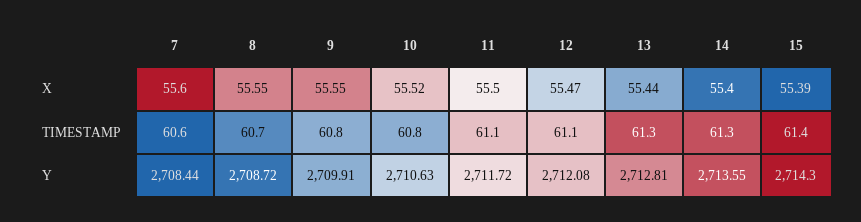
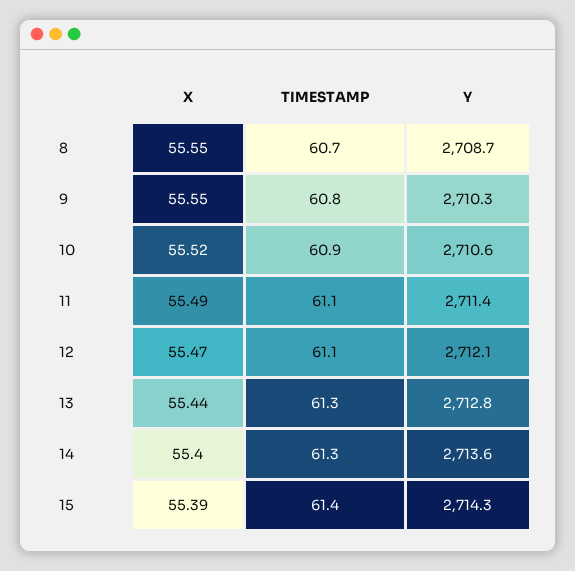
7, X: 55.6 -> none
11, X: 55.5 -> 55.49
7, TIMESTAMP: 60.6 -> none
10, TIMESTAMP: 60.8 -> 60.9
7, Y: 2708.44 -> none
9, Y: 2709.91 -> 2710.3
11, Y: 2711.72 -> 2711.4

